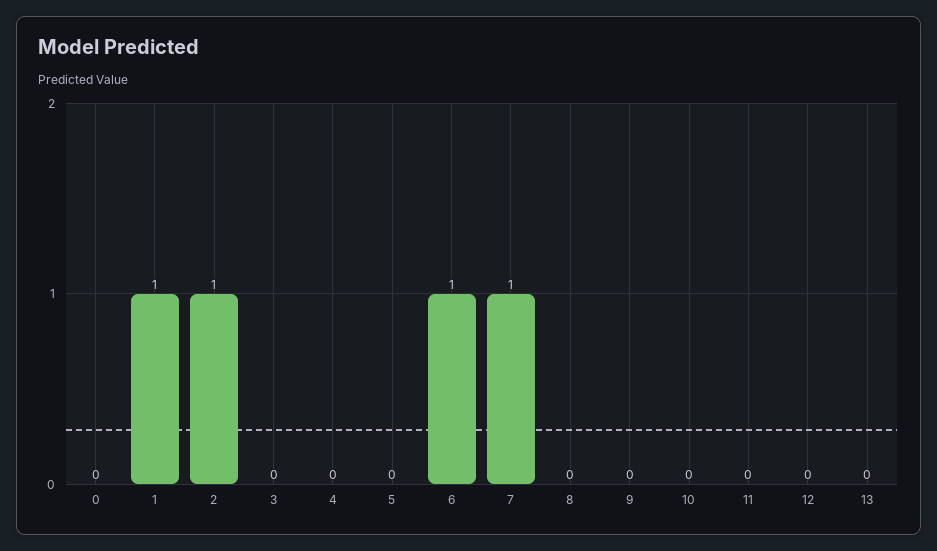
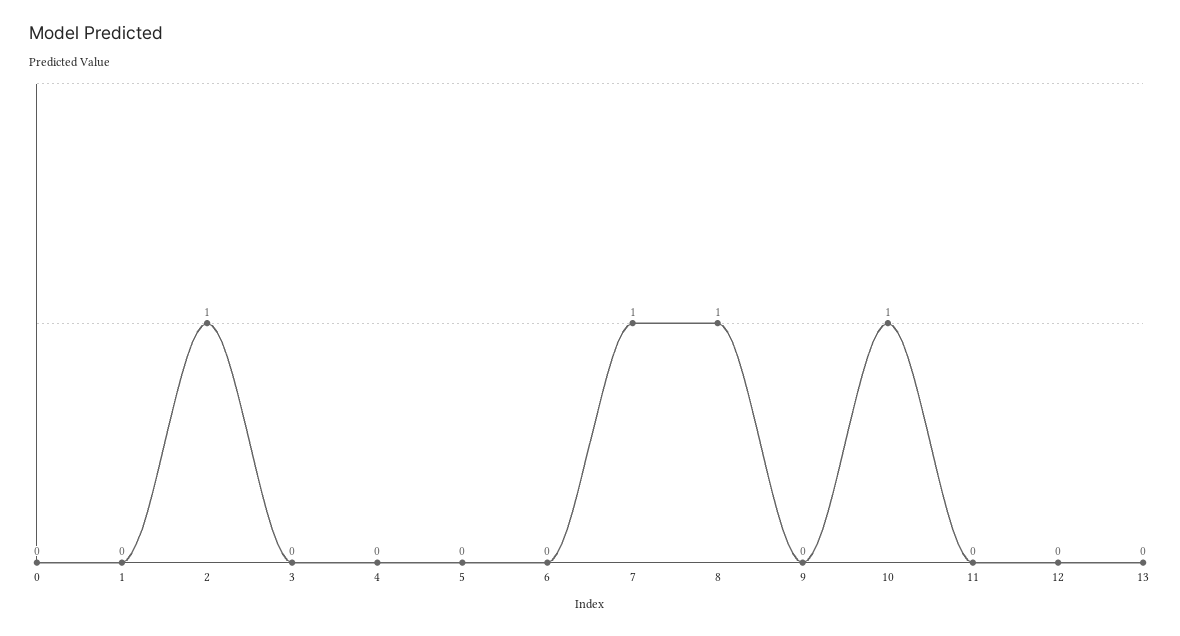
1: 1 -> 0
6: 1 -> 0
8: 0 -> 1
10: 0 -> 1

